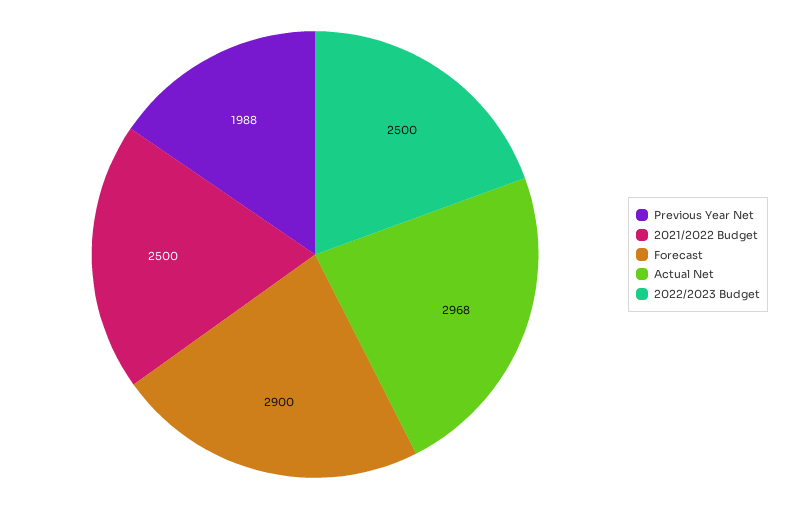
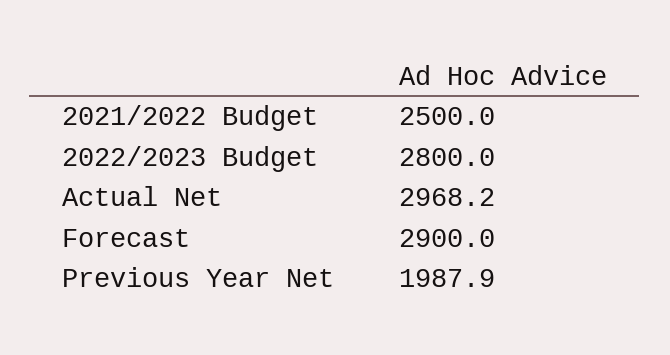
2022/2023 Budget: 2500 -> 2800

